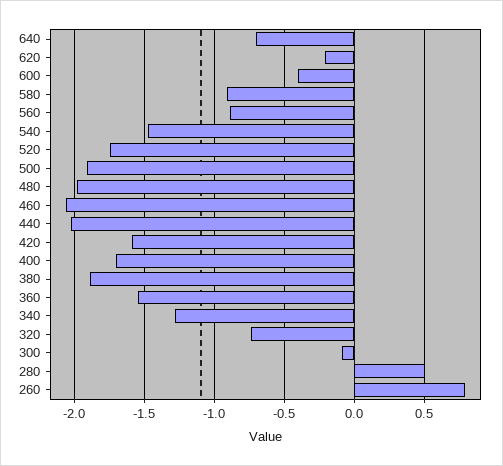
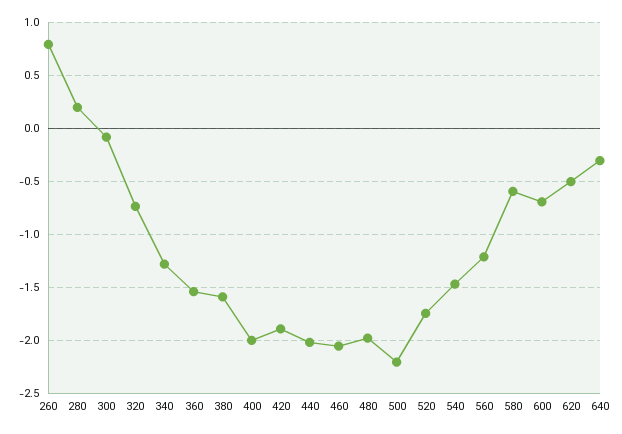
640: -0.7 -> -0.3
620: -0.2 -> -0.5
600: -0.4 -> -0.7
580: -0.9 -> -0.6
560: -0.9 -> -1.2
500: -1.9 -> -2.2
420: -1.6 -> -1.9
400: -1.7 -> -2
380: -1.9 -> -1.6
280: 0.5 -> 0.2

